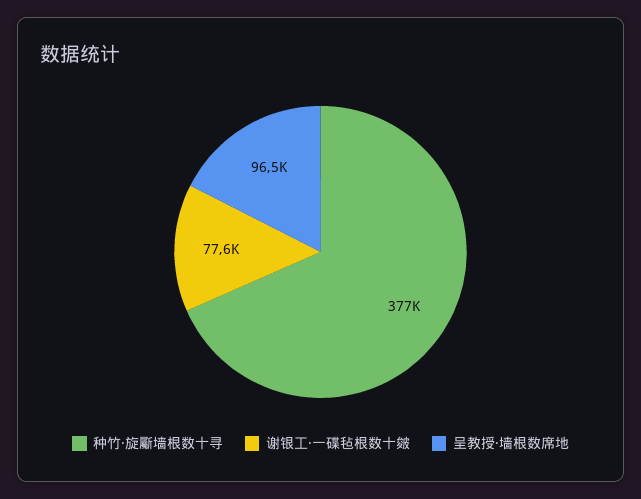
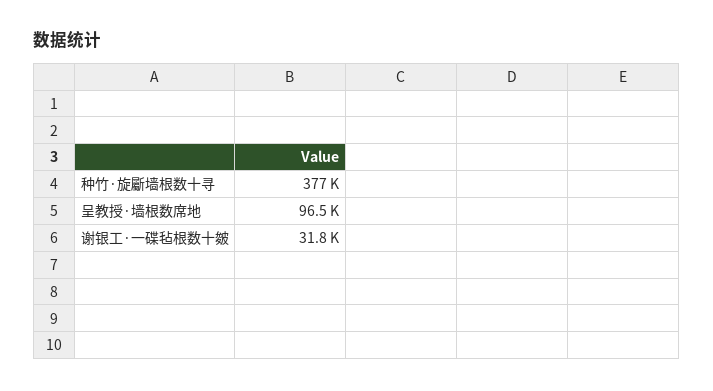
谢银工·一碟毡根数十皴: 77600 -> 31800

